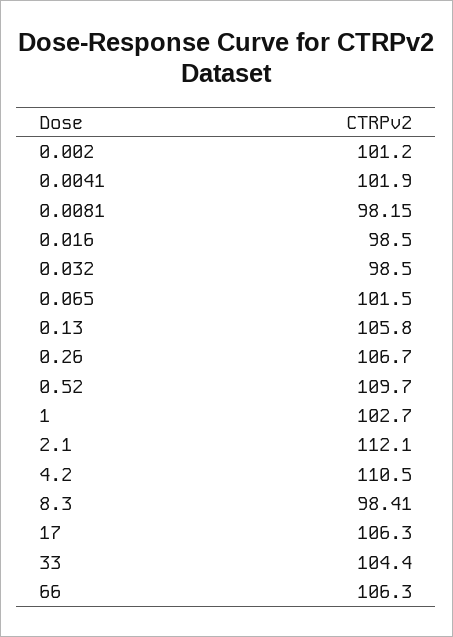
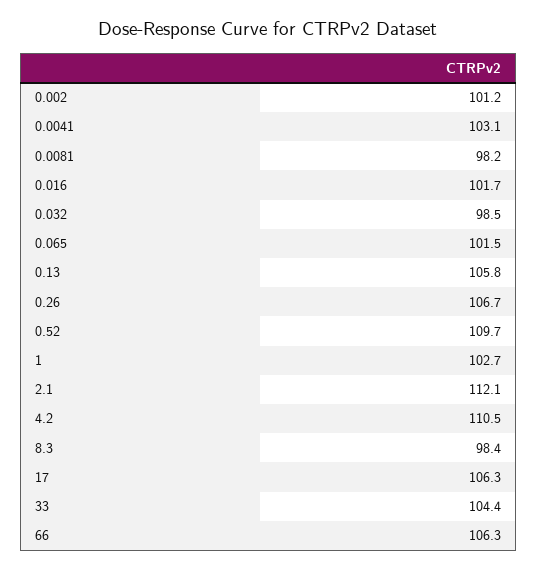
0.0041: 101.9 -> 103.1
0.016: 98.5 -> 101.7

